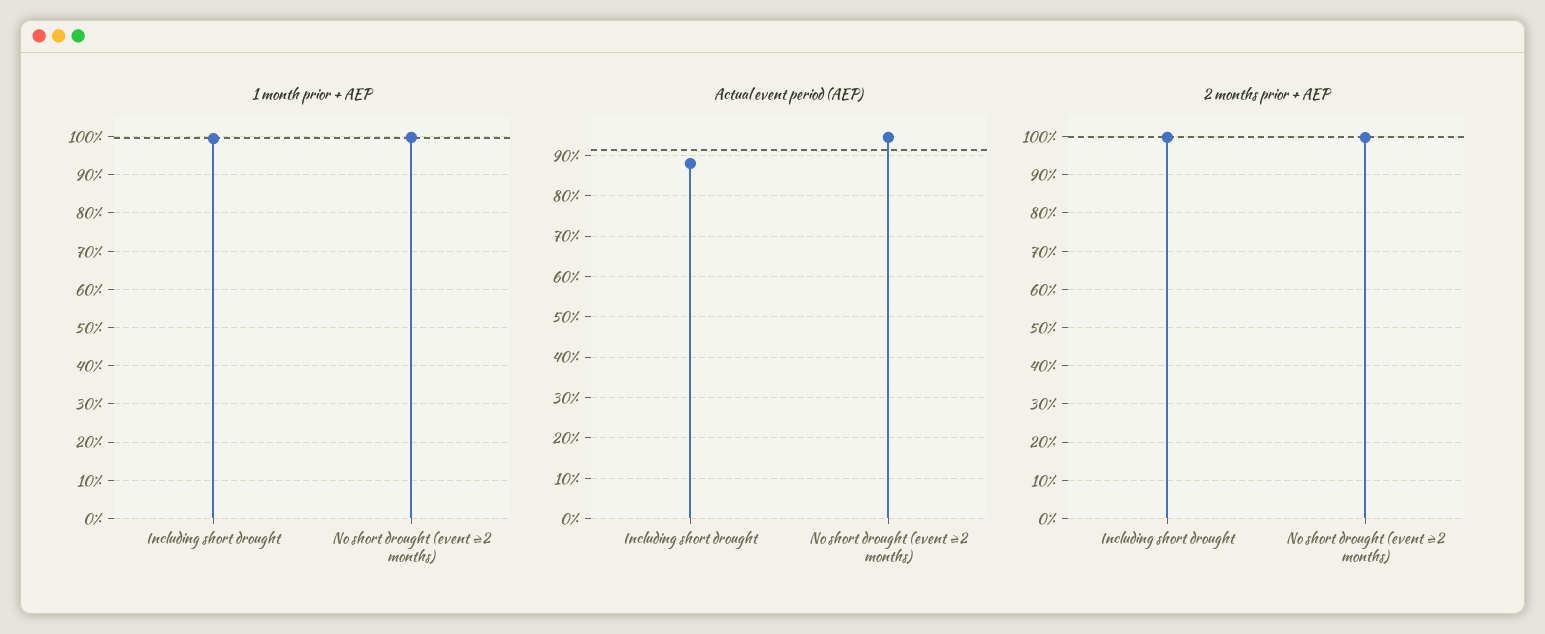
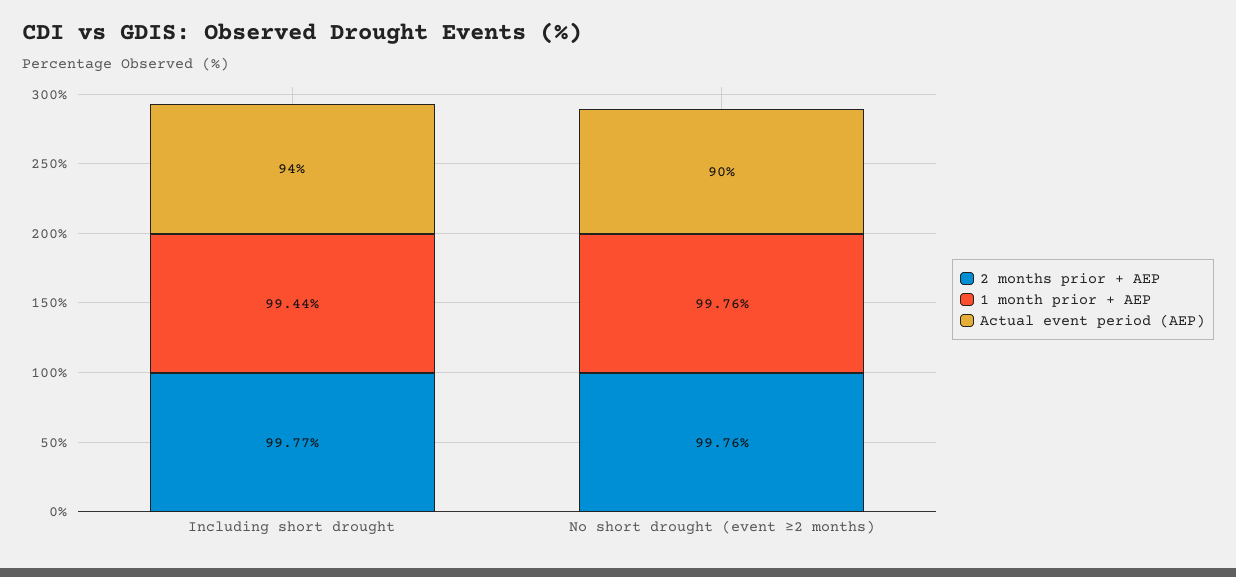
Actual event period (AEP), Including short drought: 88 -> 94
Actual event period (AEP), No short drought (event ≥2 months): 94 -> 90

